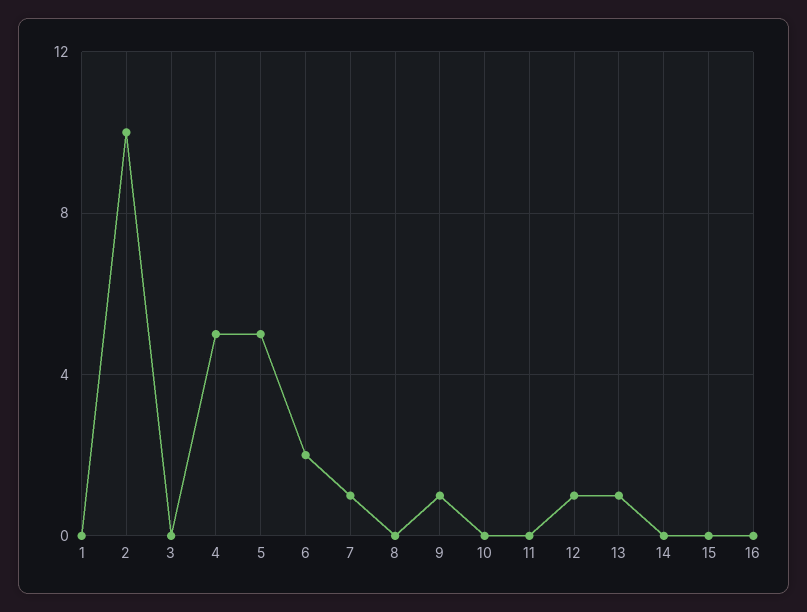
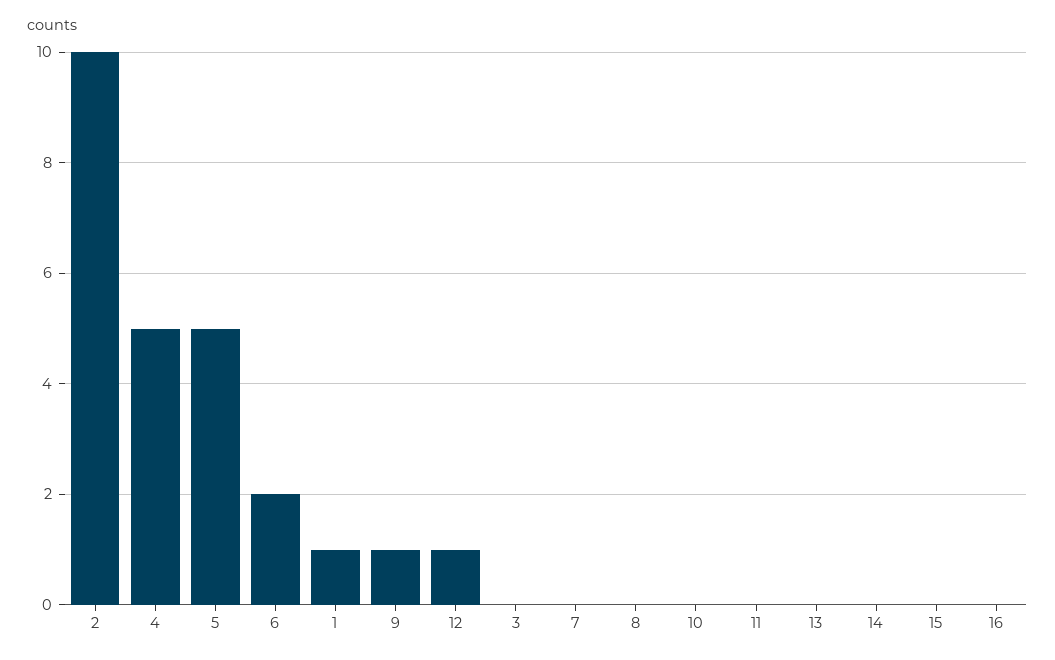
1: 0 -> 1
7: 1 -> 0
13: 1 -> 0

